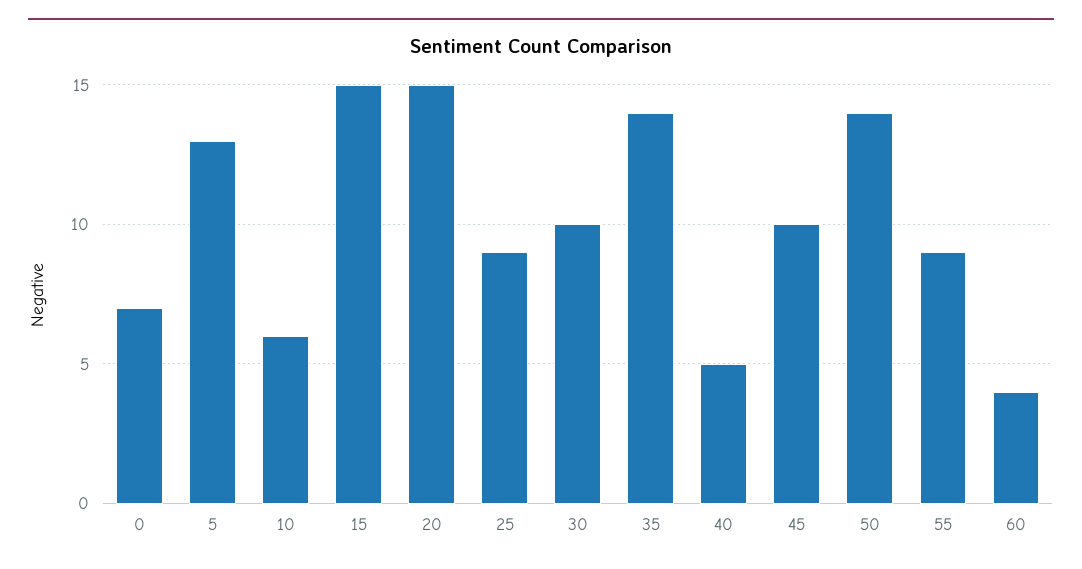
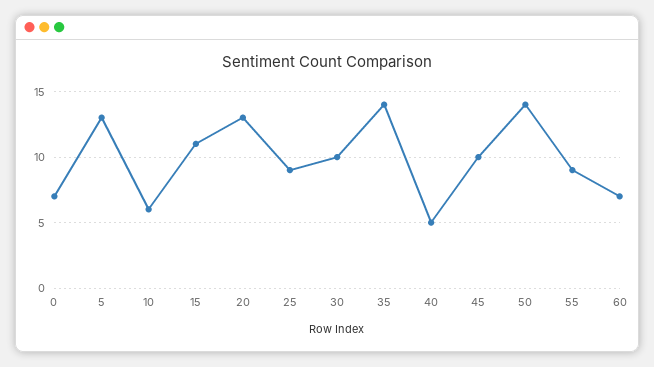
15: 15 -> 11
20: 15 -> 13
60: 4 -> 7

